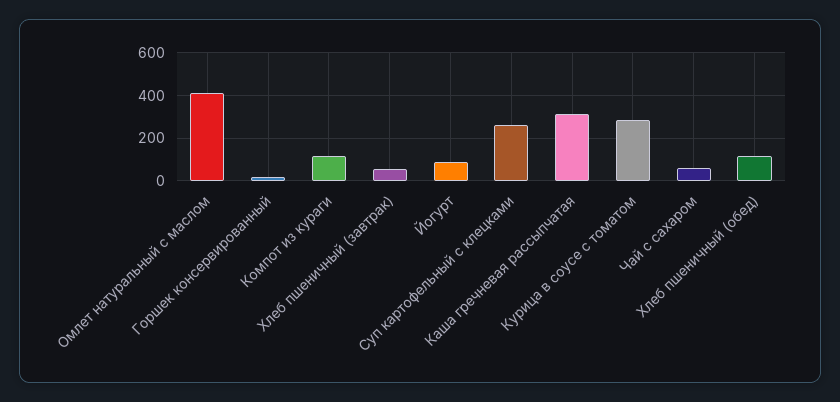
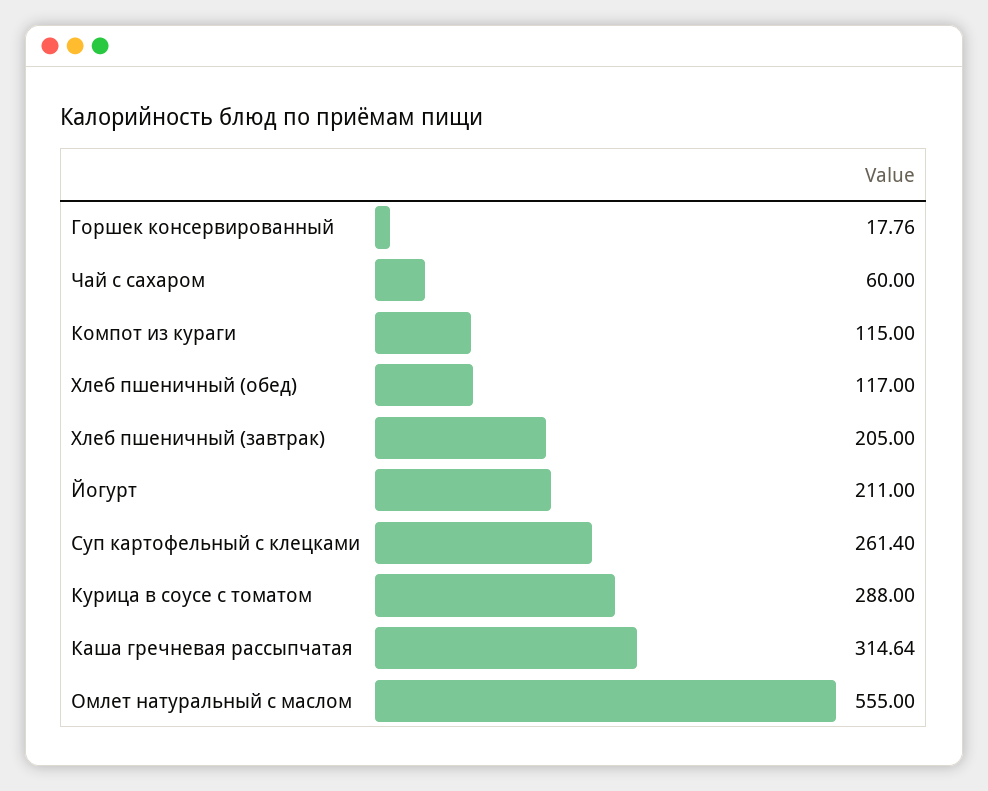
Омлет натуральный с маслом: 400 -> 555
Хлеб пшеничный (завтрак): 50 -> 205
Йогурт: 100 -> 211

